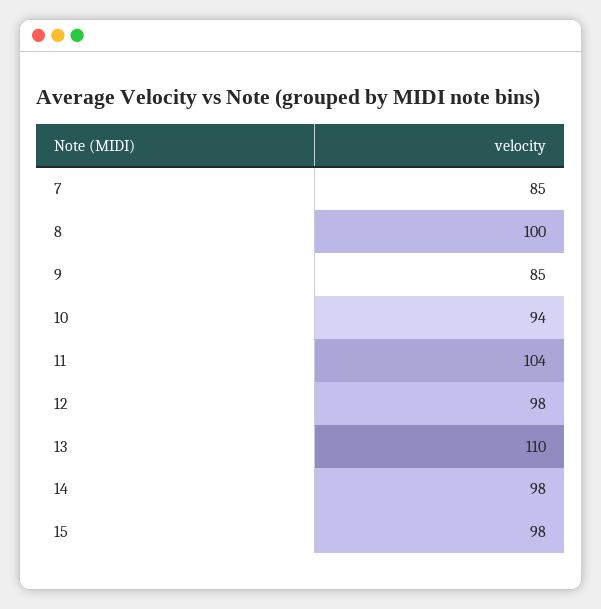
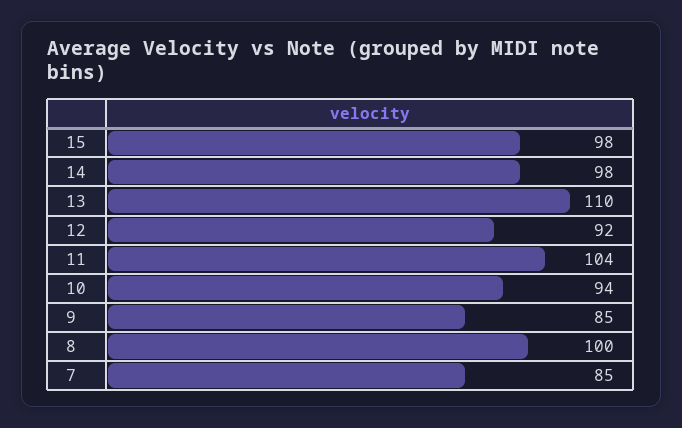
12: 98 -> 92

